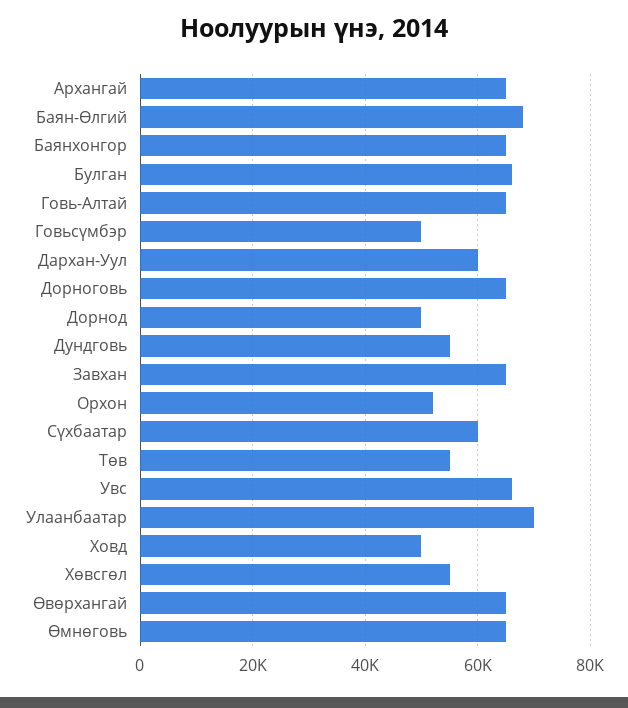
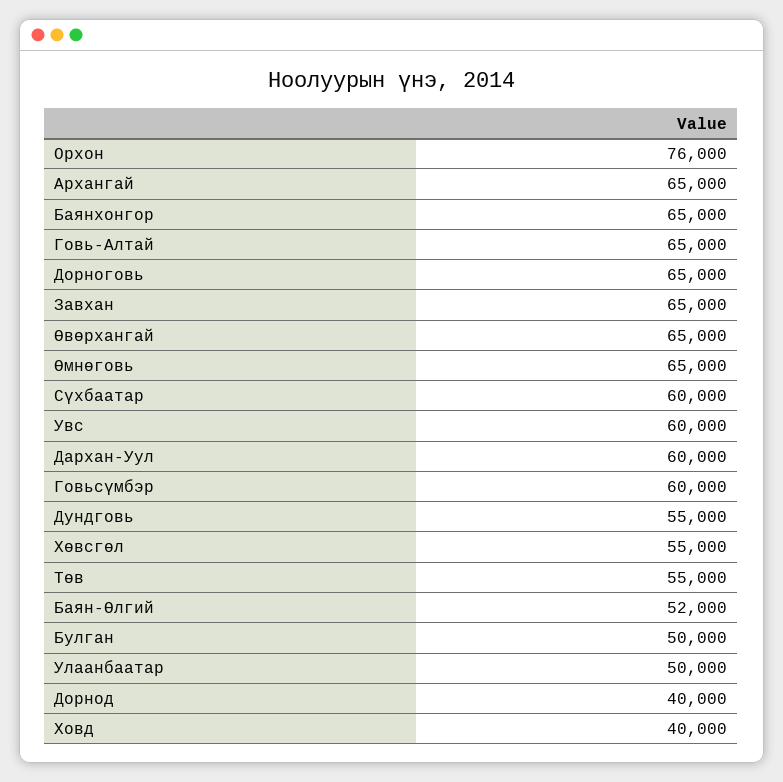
Баян-Өлгий: 68000 -> 52000
Булган: 66000 -> 50000
Говьсүмбэр: 50000 -> 60000
Дорнод: 50000 -> 40000
Орхон: 52000 -> 76000
Увс: 66000 -> 60000
Улаанбаатар: 70000 -> 50000
Ховд: 50000 -> 40000

